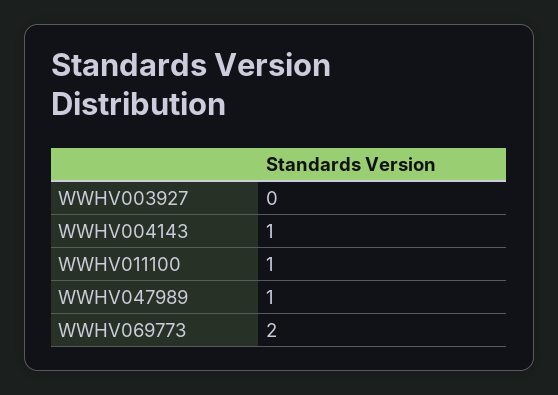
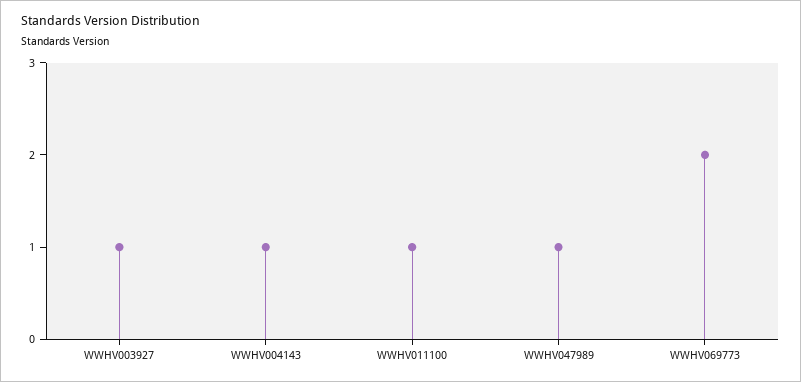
WWHV003927: 0 -> 1

